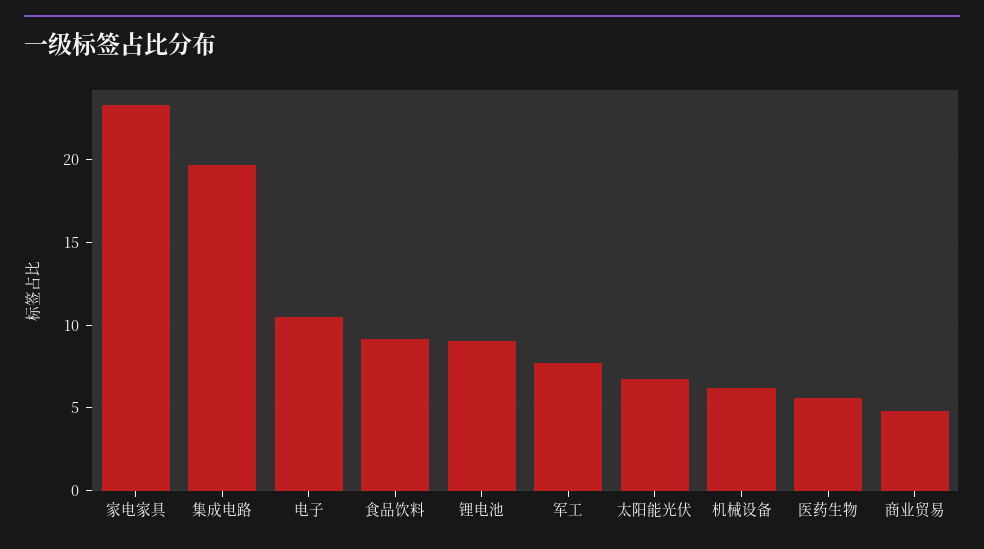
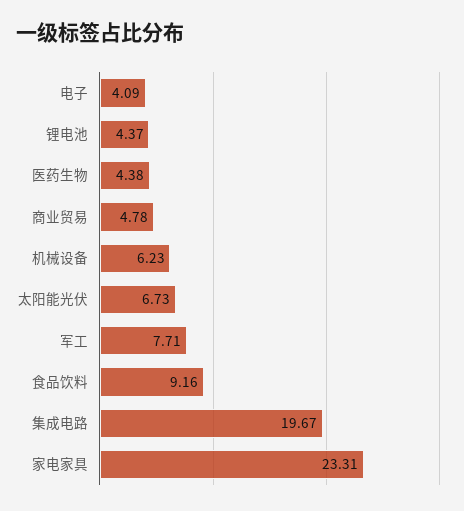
电子: 10.5 -> 4.09
锂电池: 9 -> 4.37
医药生物: 5.5 -> 4.38

